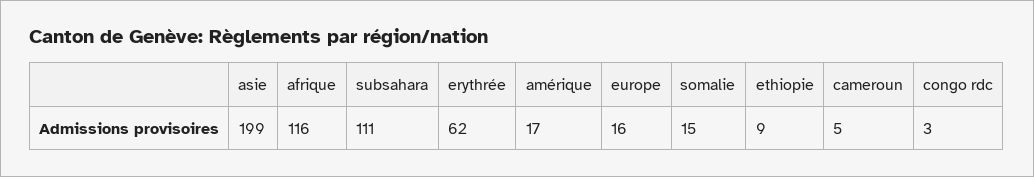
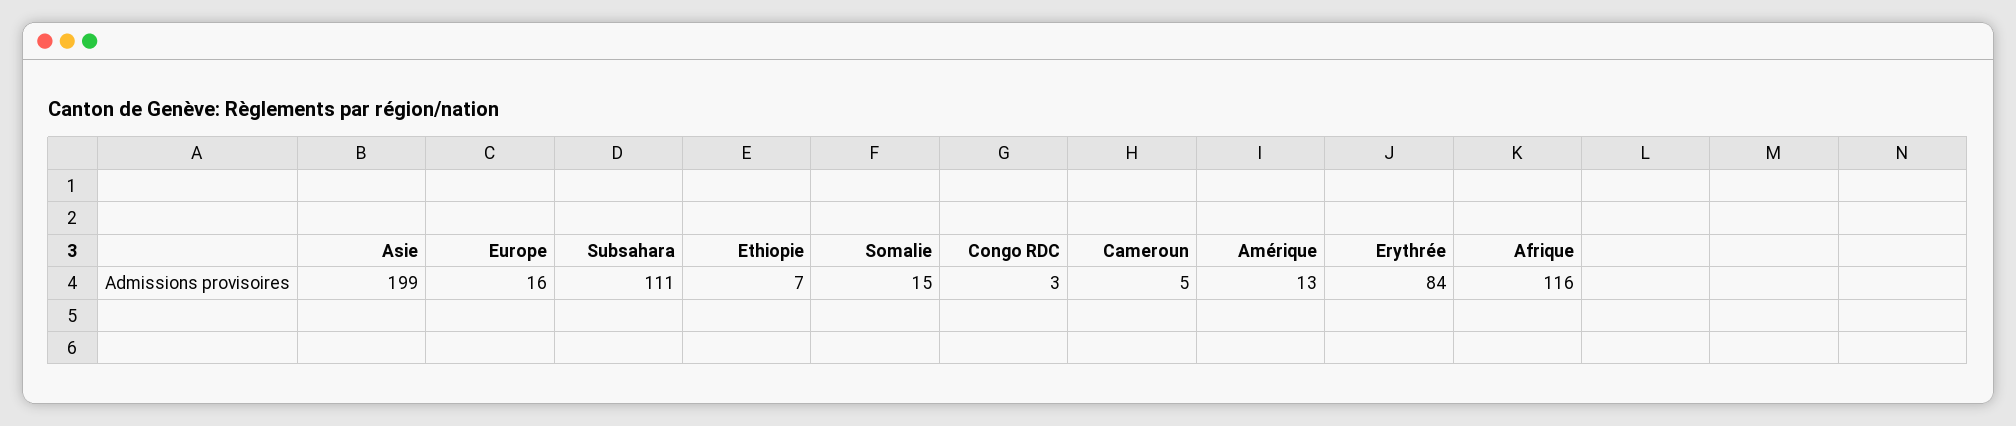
erythrée: 62 -> 84
amérique: 17 -> 13
ethiopie: 9 -> 7

